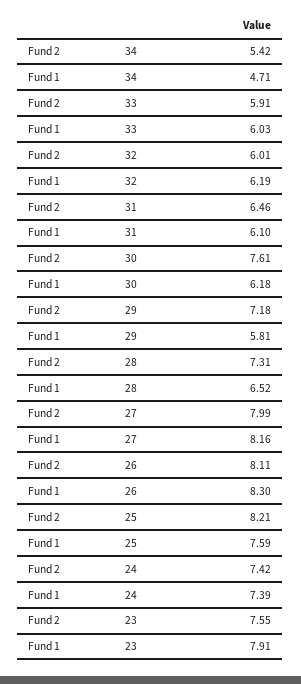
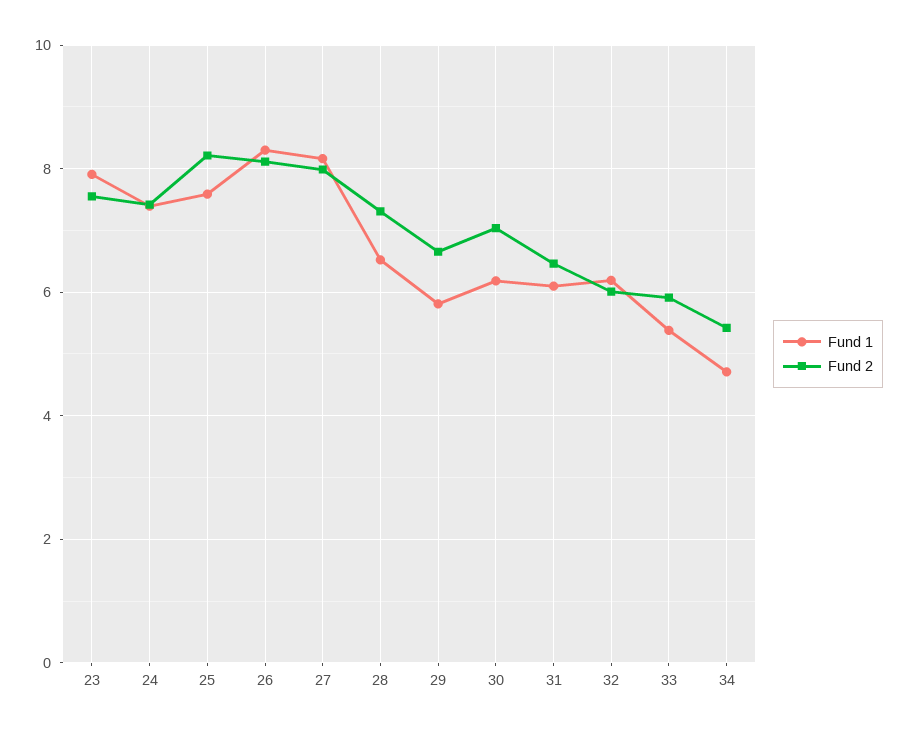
Fund 1, 33: 6.03 -> 5.4
Fund 2, 30: 7.61 -> 7
Fund 2, 29: 7.18 -> 6.6

